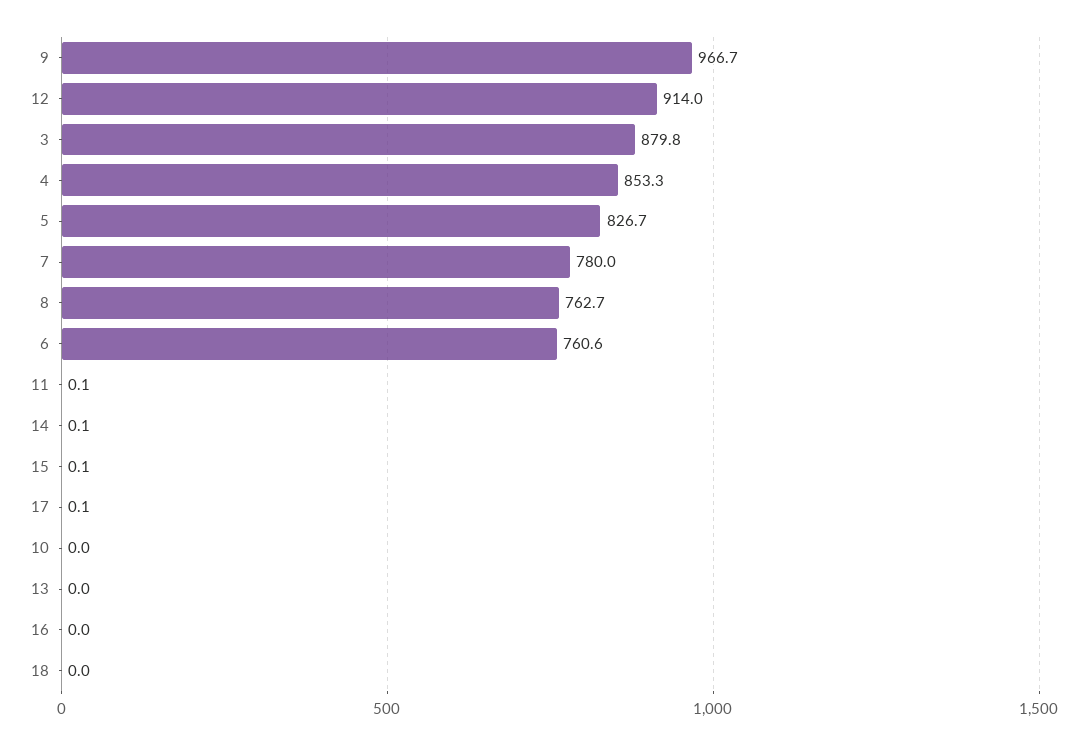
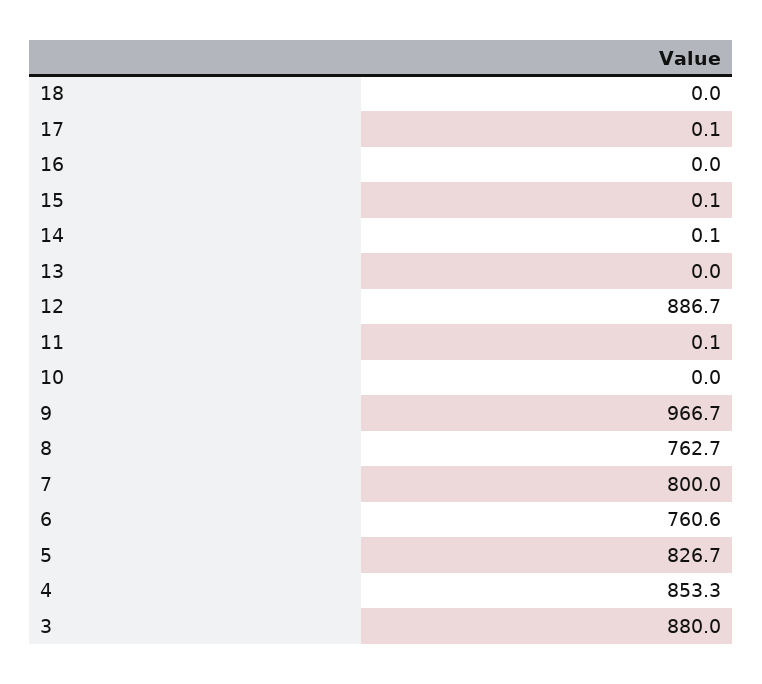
12: 914 -> 886.7
3: 879.8 -> 880
7: 780 -> 800

